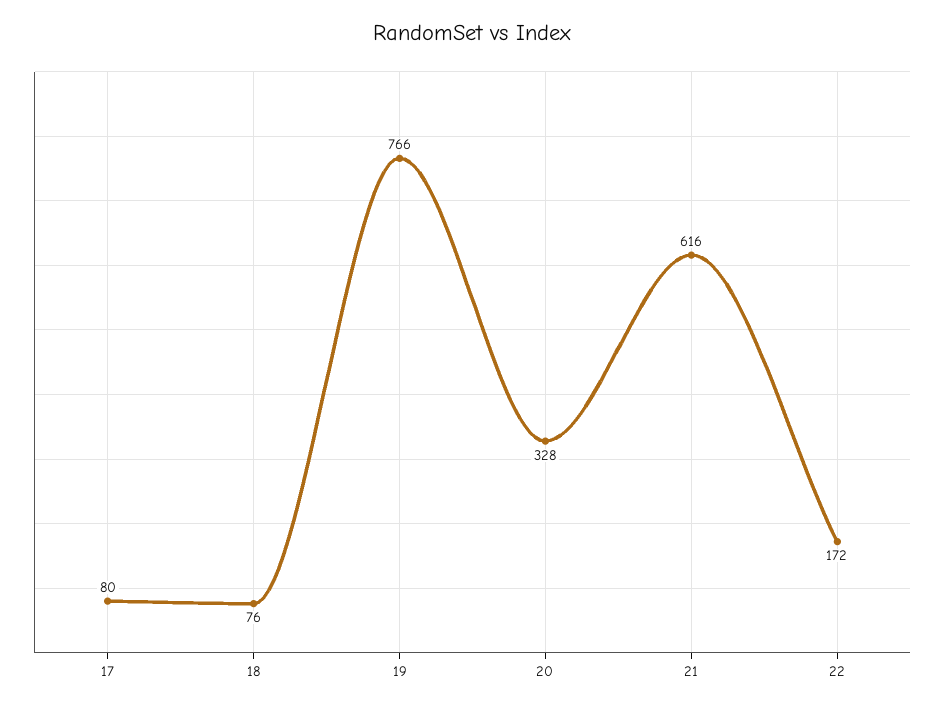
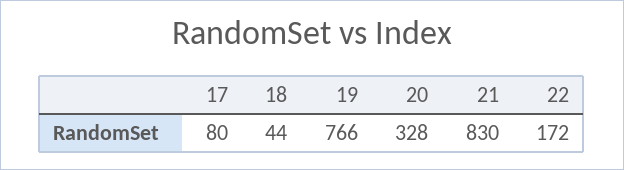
18: 76 -> 44
21: 616 -> 830

